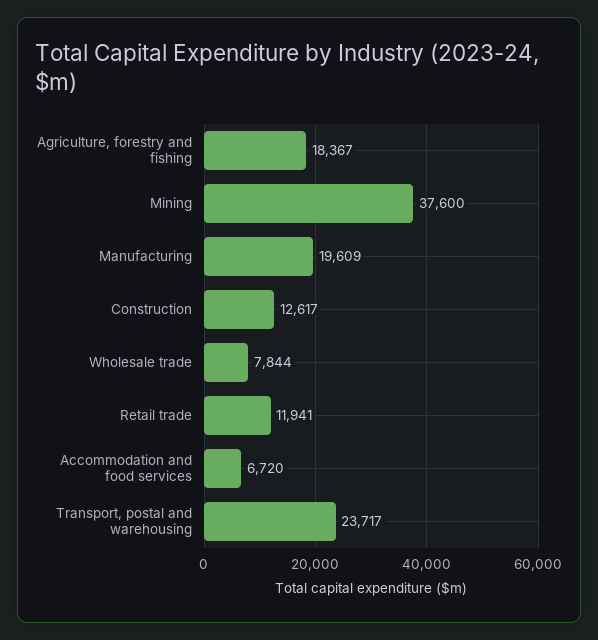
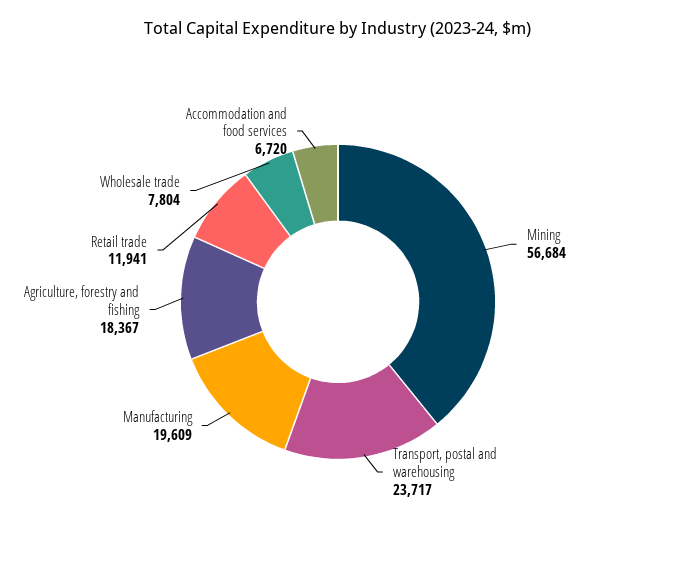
Mining: 37600 -> 56684
Construction: 12617 -> none
Wholesale trade: 7844 -> 7804

